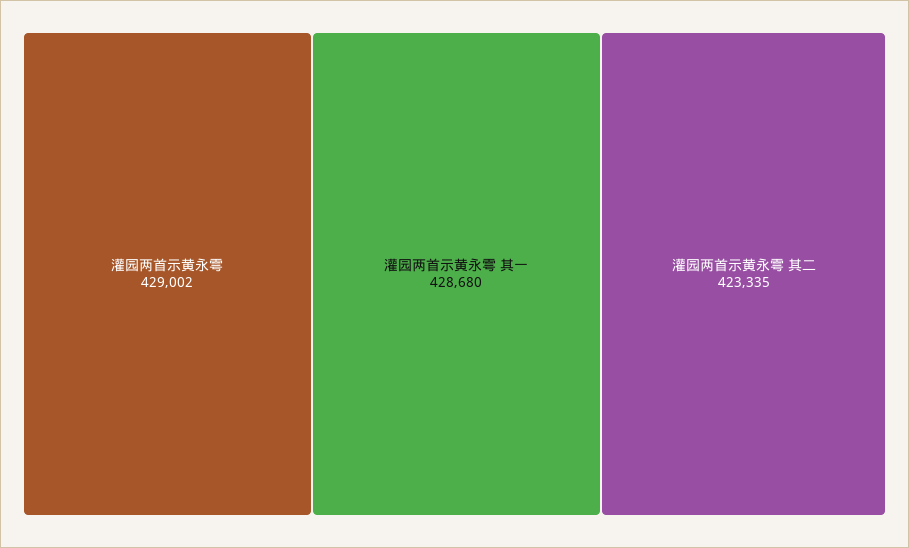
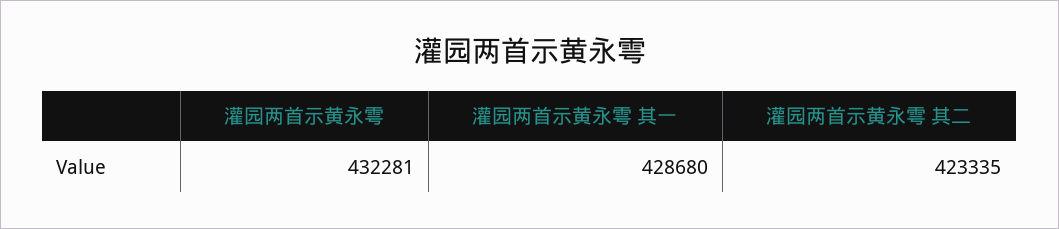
灌园两首示黄永雩: 429002 -> 432281

